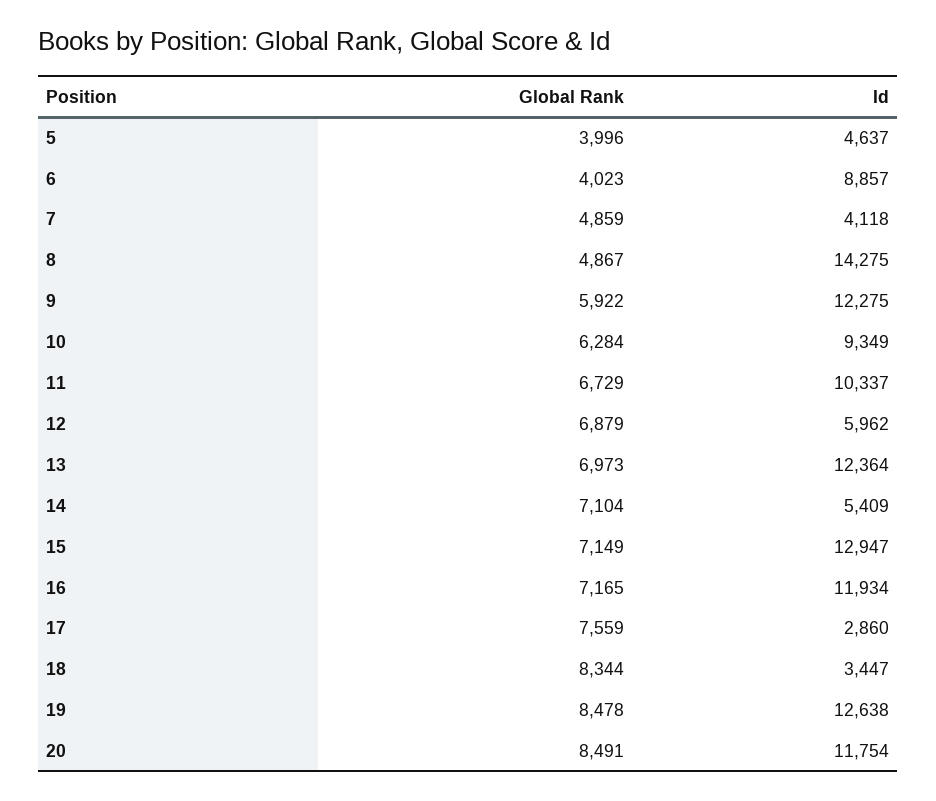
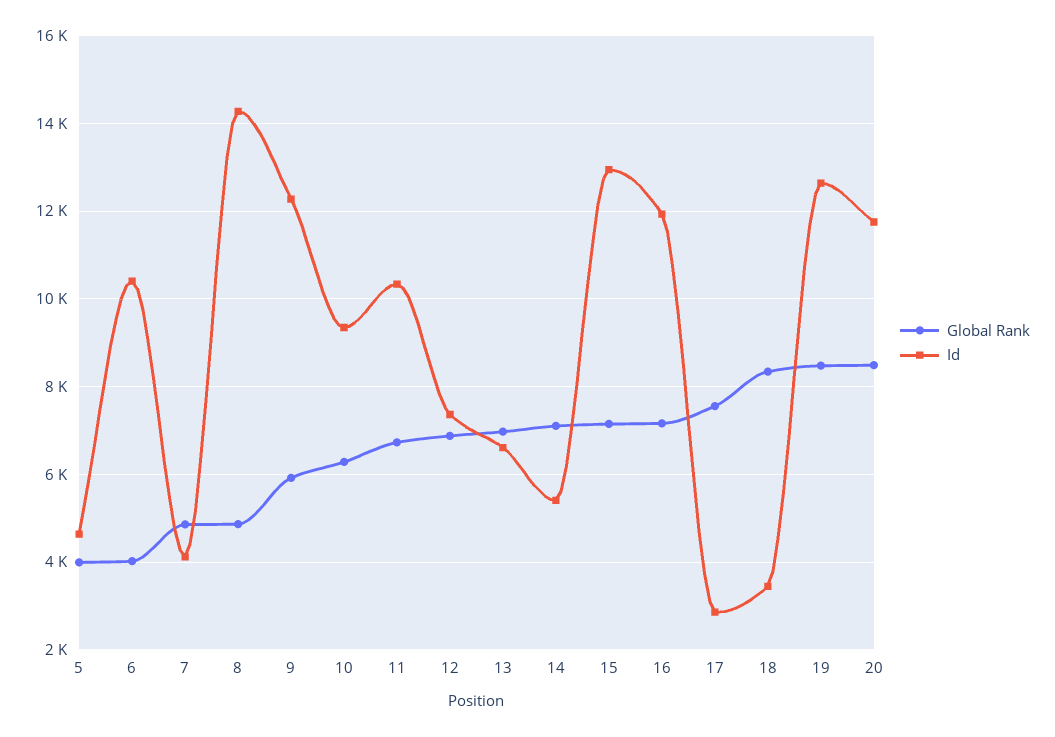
Id, 6: 8857 -> 10400
Id, 12: 5962 -> 7400
Id, 13: 12364 -> 6600

